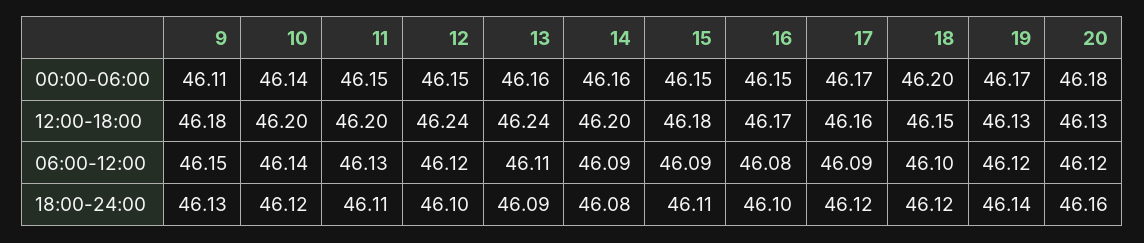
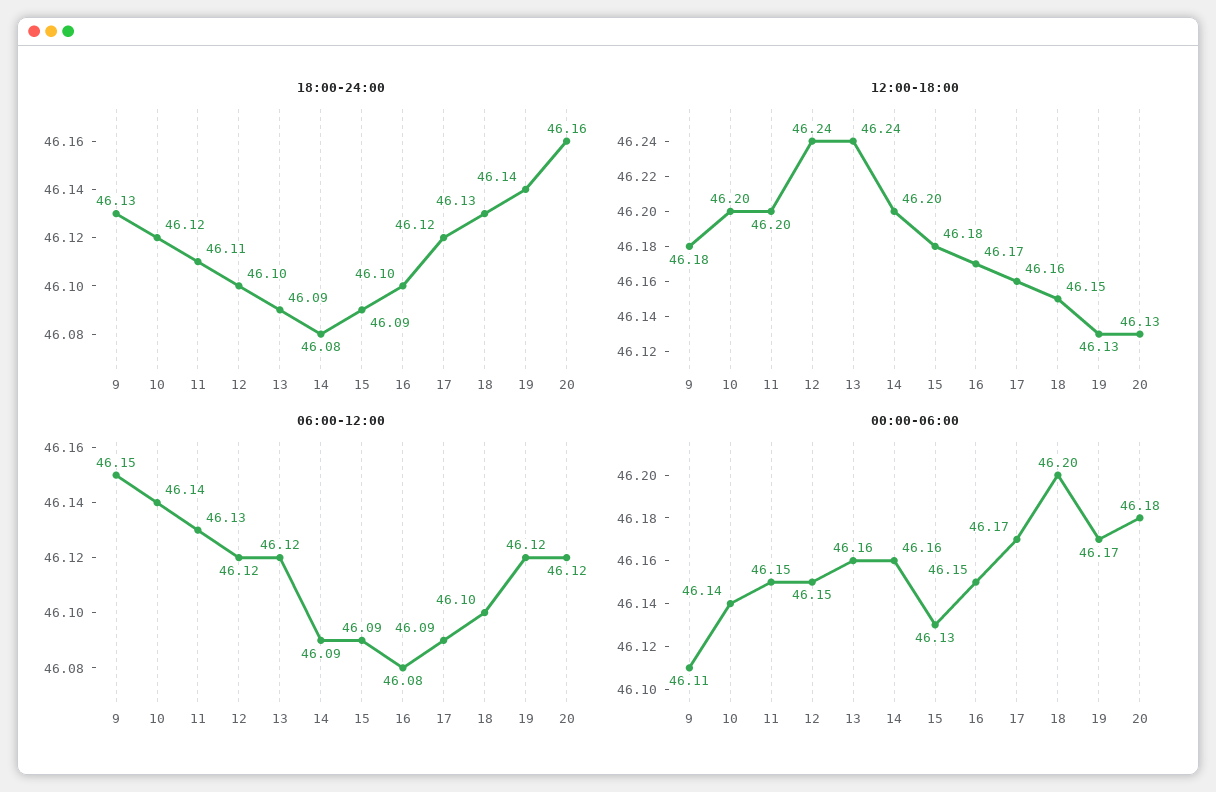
00:00-06:00, 15: 46.15 -> 46.13
06:00-12:00, 13: 46.11 -> 46.12
18:00-24:00, 15: 46.11 -> 46.09
18:00-24:00, 18: 46.12 -> 46.13

